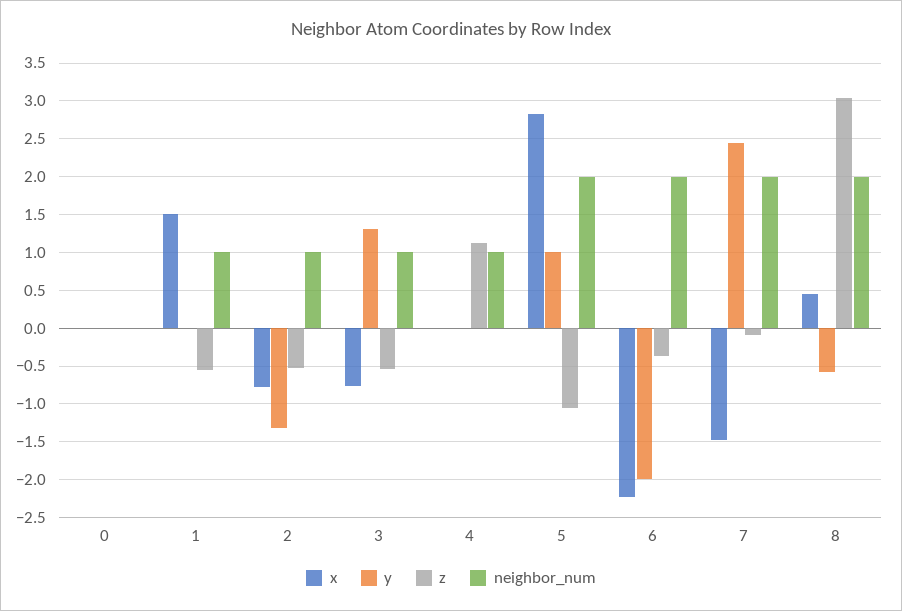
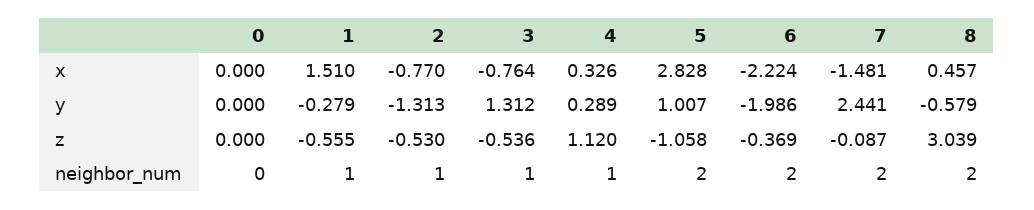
y, 1: 0 -> -0.279
x, 4: 0 -> 0.326
y, 4: 0 -> 0.289

